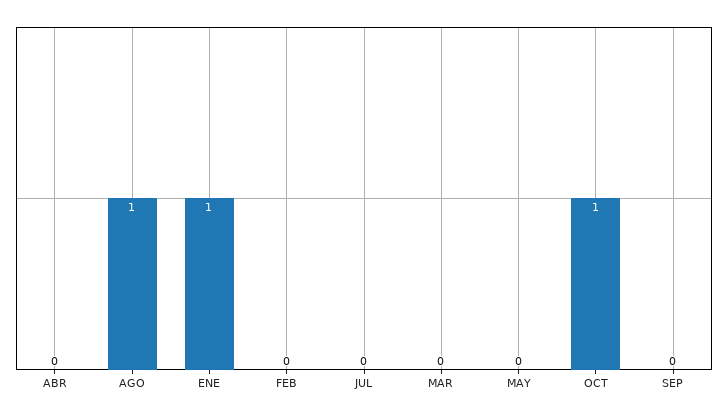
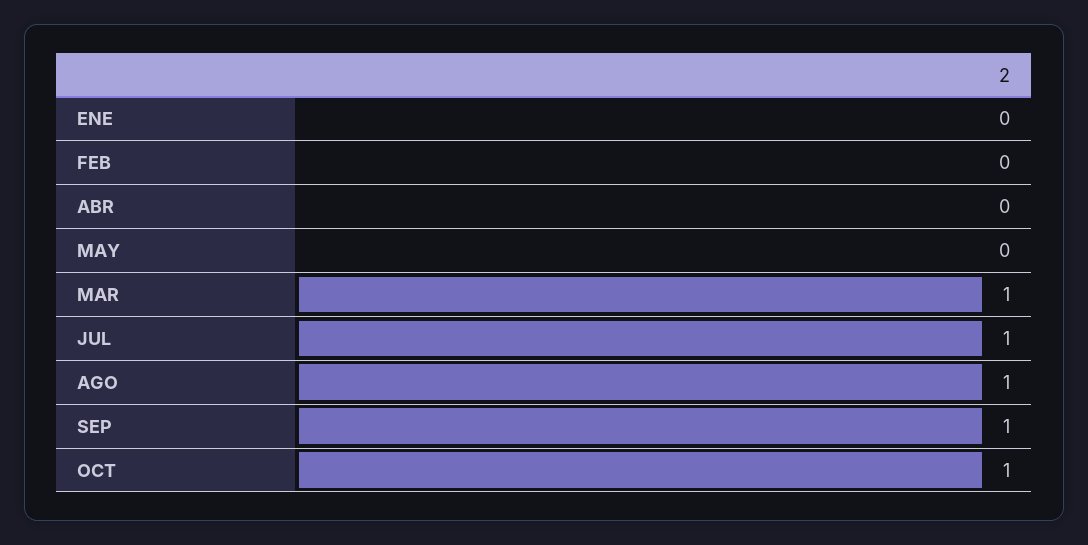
ENE: 1 -> 0
JUL: 0 -> 1
MAR: 0 -> 1
SEP: 0 -> 1

